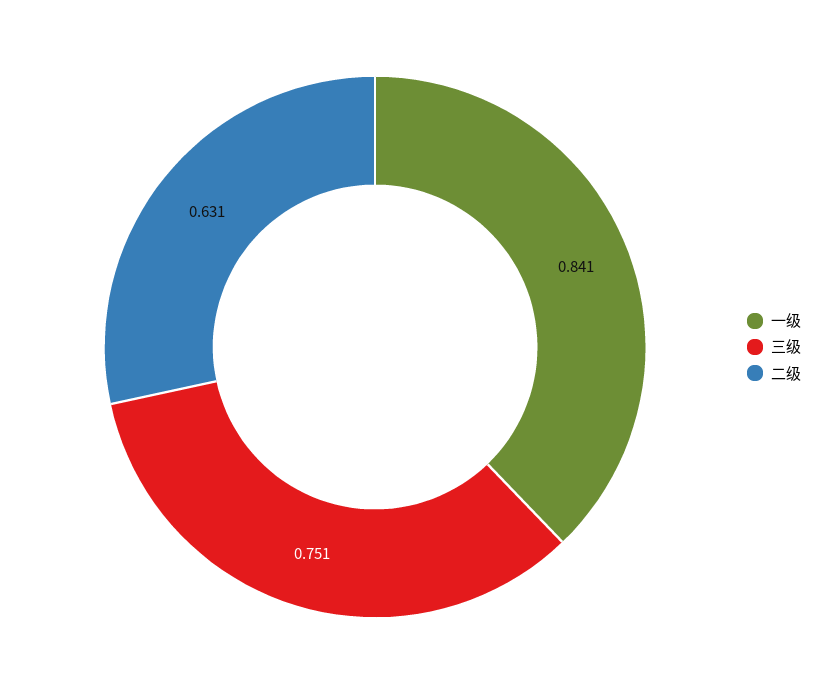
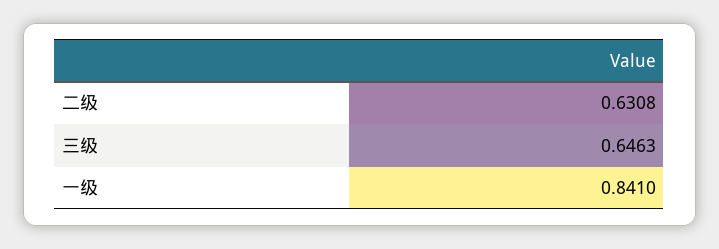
三级: 0.751 -> 0.6463

